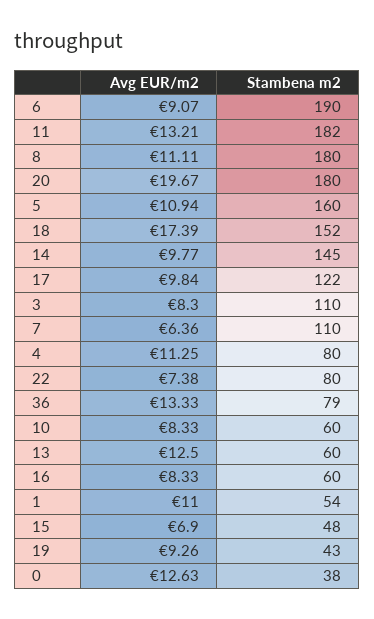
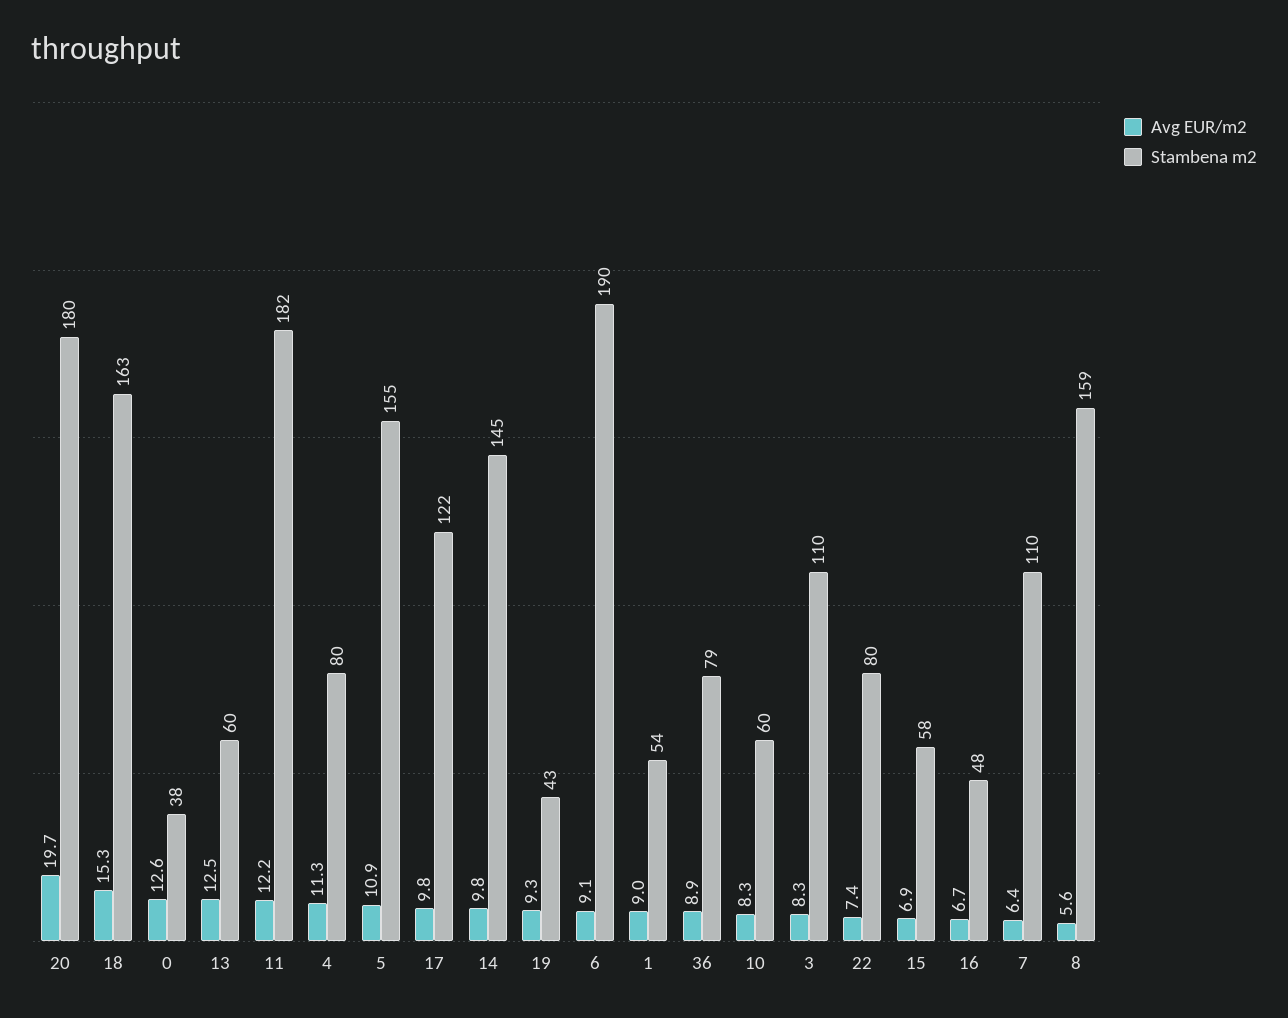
Avg EUR/m2, 11: 13.21 -> 12.2
Avg EUR/m2, 8: 11.11 -> 5.6
Stambena m2, 8: 180 -> 159
Stambena m2, 5: 160 -> 155
Avg EUR/m2, 18: 17.39 -> 15.3
Stambena m2, 18: 152 -> 163
Avg EUR/m2, 36: 13.33 -> 8.9
Avg EUR/m2, 16: 8.33 -> 6.7
Stambena m2, 16: 60 -> 48
Avg EUR/m2, 1: 11 -> 9
Stambena m2, 15: 48 -> 58

